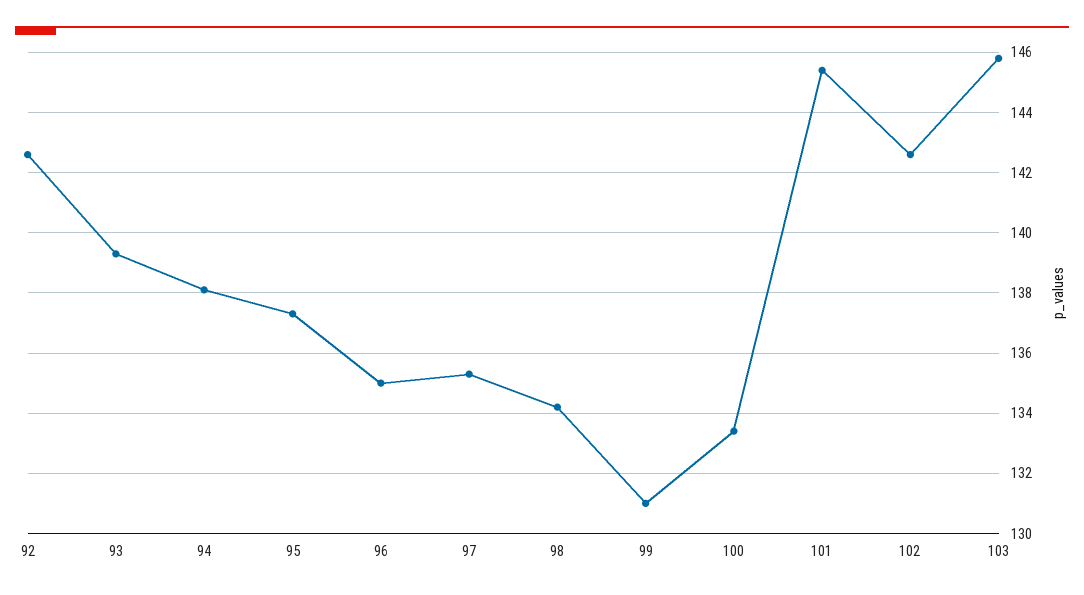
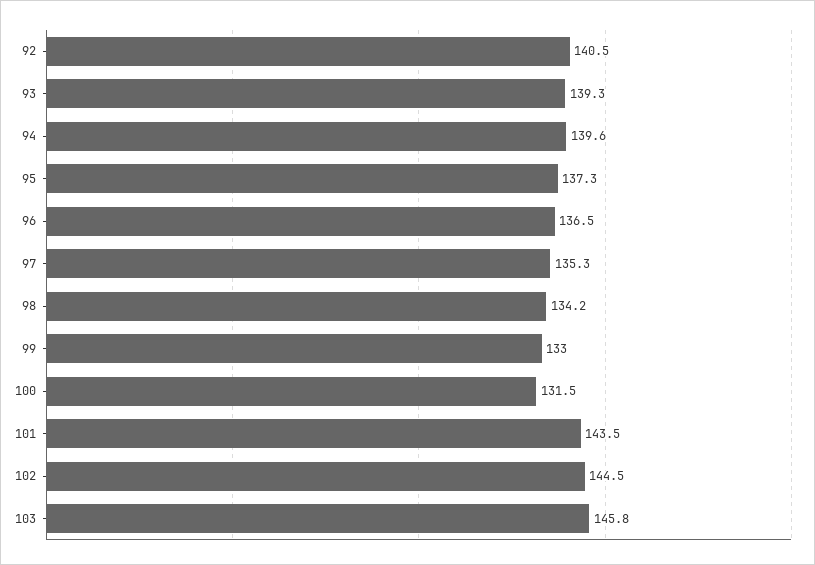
92: 142.5 -> 140.5
94: 138 -> 139.6
96: 135 -> 136.5
99: 131 -> 133
100: 133.5 -> 131.5
101: 145.5 -> 143.5
102: 142.5 -> 144.5

